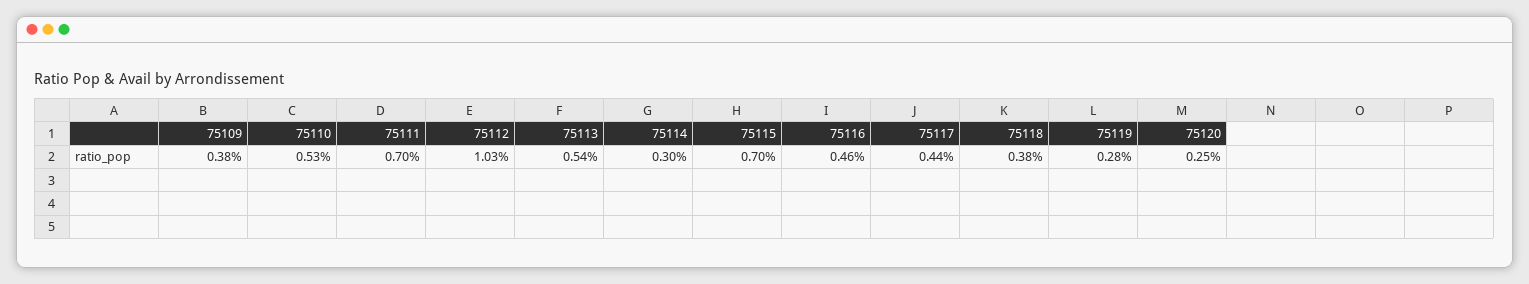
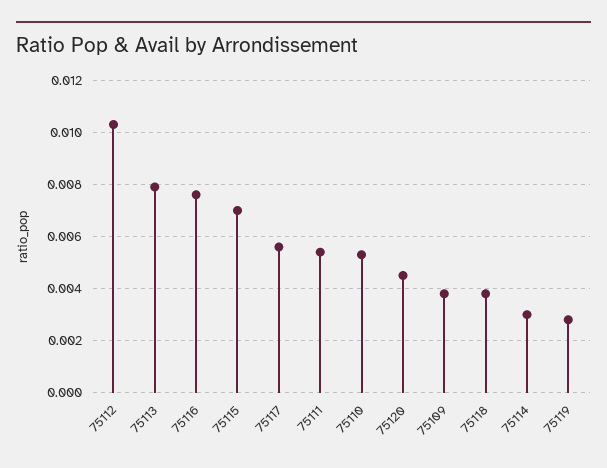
75111: 0.007 -> 0.0055
75113: 0.0054 -> 0.008
75116: 0.0046 -> 0.0075
75117: 0.0044 -> 0.0055
75120: 0.0025 -> 0.0045

